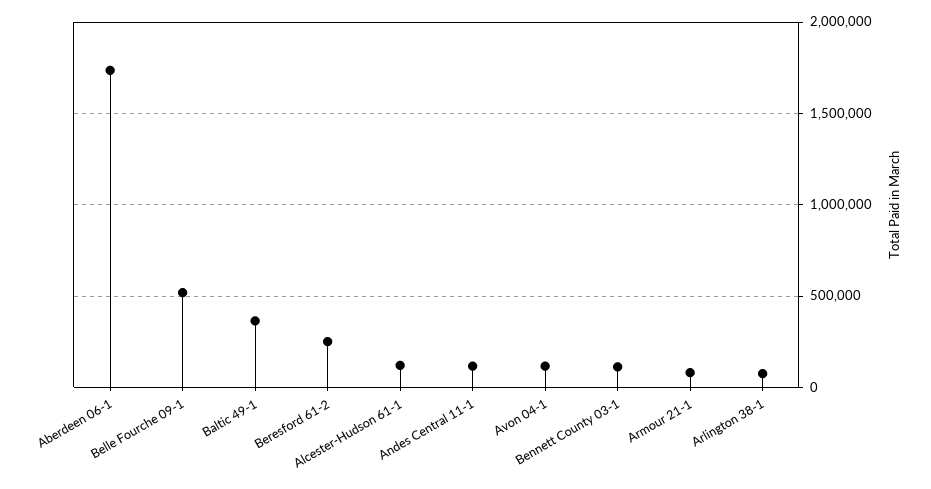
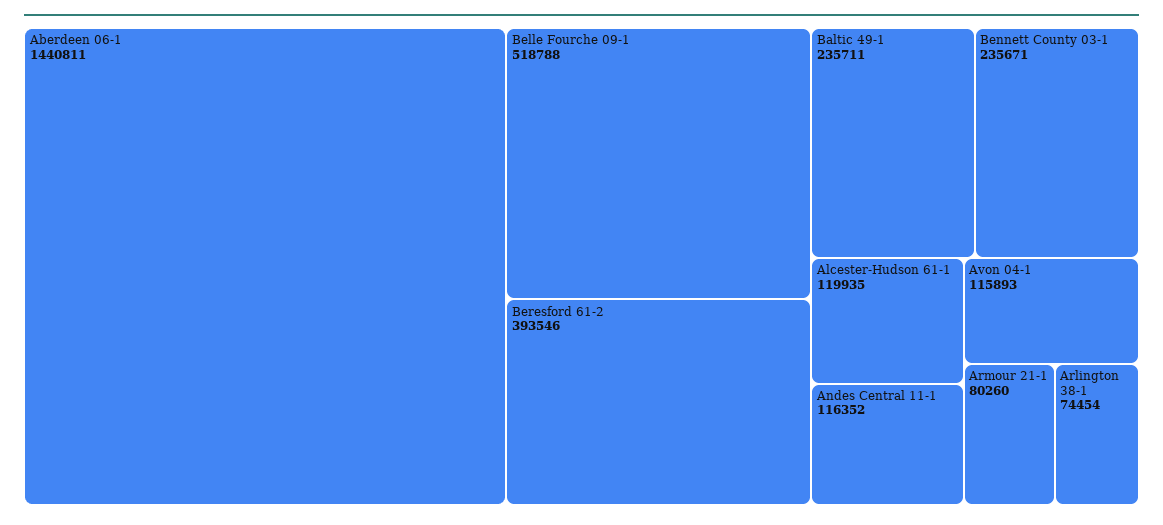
Aberdeen 06-1: 1750000 -> 1440811
Baltic 49-1: 350000 -> 235711
Beresford 61-2: 250000 -> 393546
Bennett County 03-1: 100000 -> 235671

